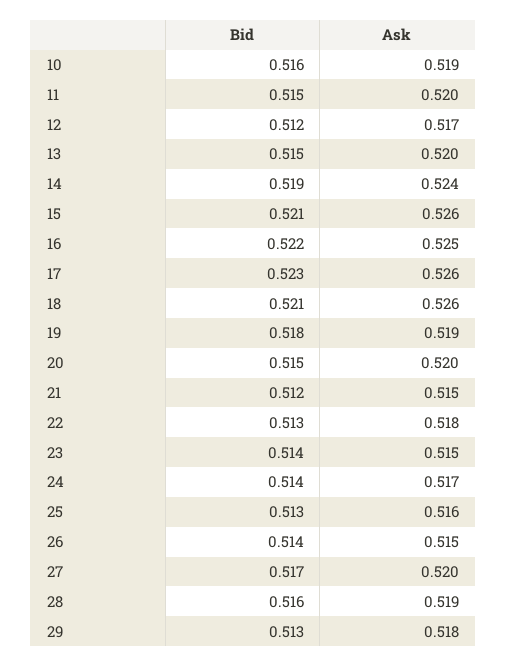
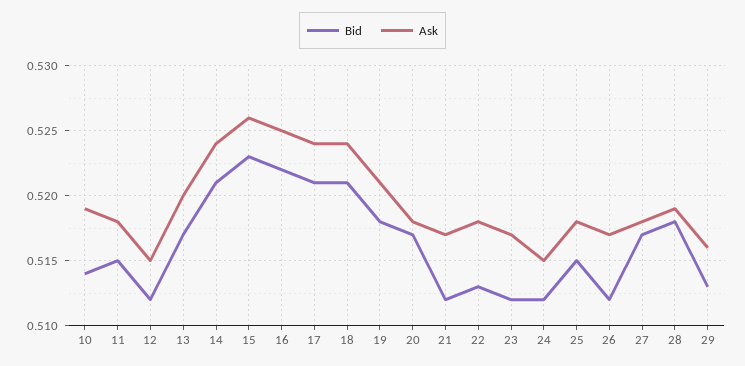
Bid, 10: 0.516 -> 0.514
Ask, 11: 0.52 -> 0.518
Ask, 12: 0.517 -> 0.515
Bid, 13: 0.515 -> 0.517
Bid, 14: 0.519 -> 0.521
Bid, 15: 0.521 -> 0.523
Bid, 17: 0.523 -> 0.521
Ask, 17: 0.526 -> 0.524
Ask, 18: 0.526 -> 0.524
Ask, 19: 0.519 -> 0.521
Bid, 20: 0.515 -> 0.517
Ask, 20: 0.52 -> 0.518
Ask, 21: 0.515 -> 0.517
Bid, 23: 0.514 -> 0.512
Ask, 23: 0.515 -> 0.517
Bid, 24: 0.514 -> 0.512
Ask, 24: 0.517 -> 0.515
Bid, 25: 0.513 -> 0.515
Ask, 25: 0.516 -> 0.518
Bid, 26: 0.514 -> 0.512
Ask, 26: 0.515 -> 0.517
Ask, 27: 0.52 -> 0.518
Bid, 28: 0.516 -> 0.518
Ask, 29: 0.518 -> 0.516

